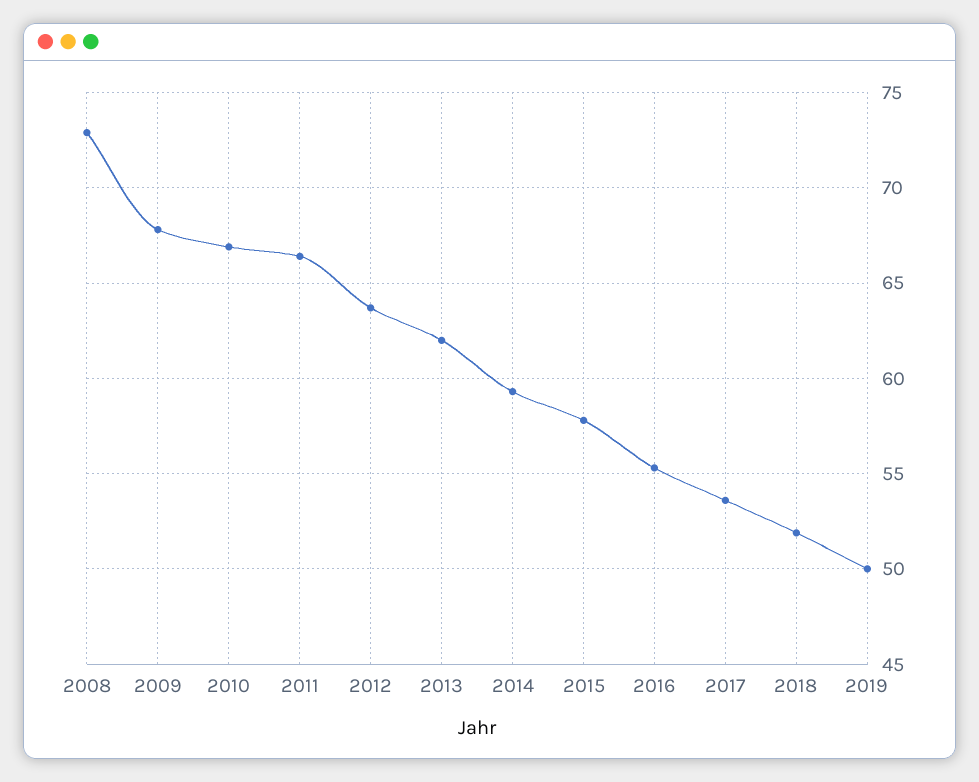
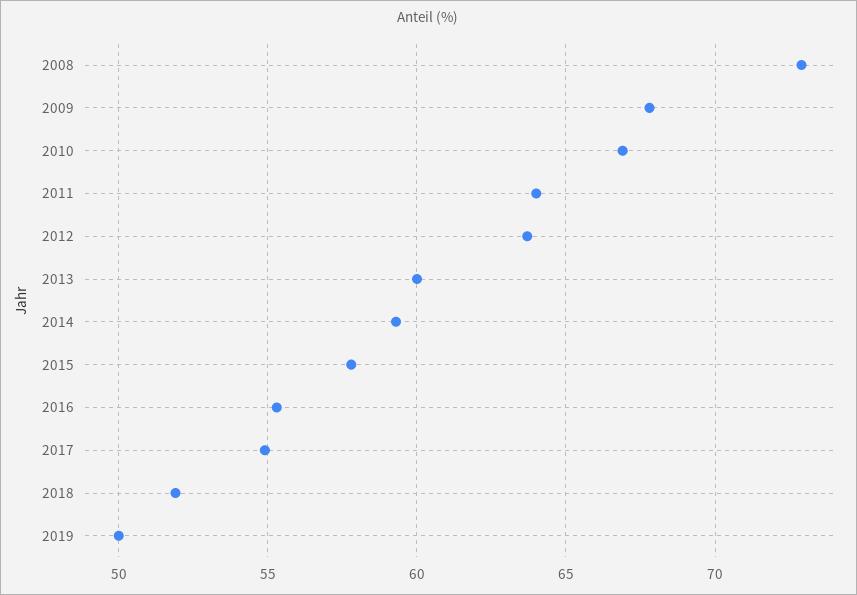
2011: 66.5 -> 64
2013: 62 -> 60
2017: 53.5 -> 55

